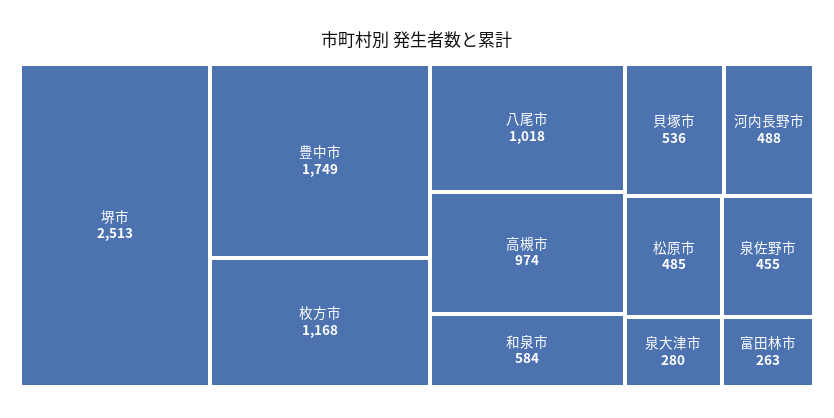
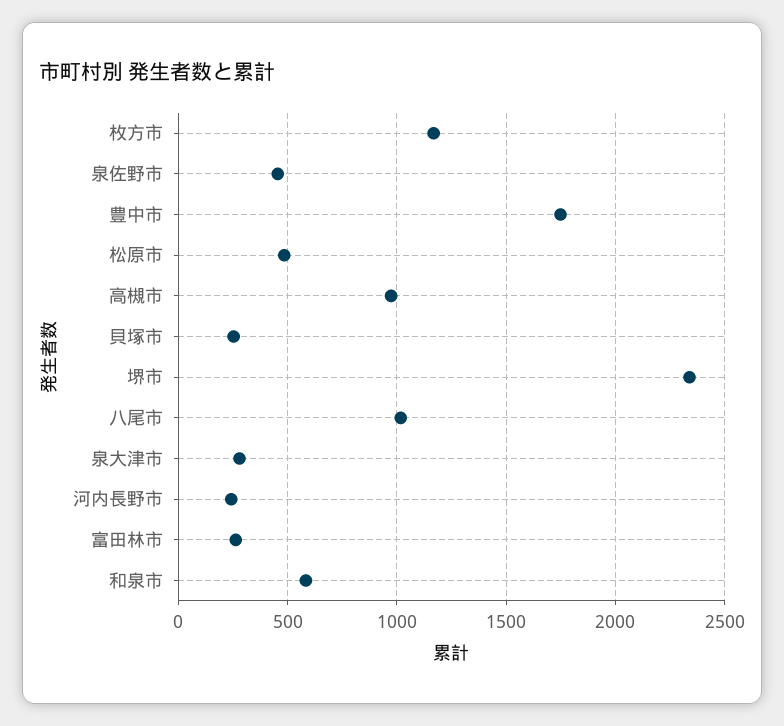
堺市: 2513 -> 2350
貝塚市: 536 -> 250
河内長野市: 488 -> 250

